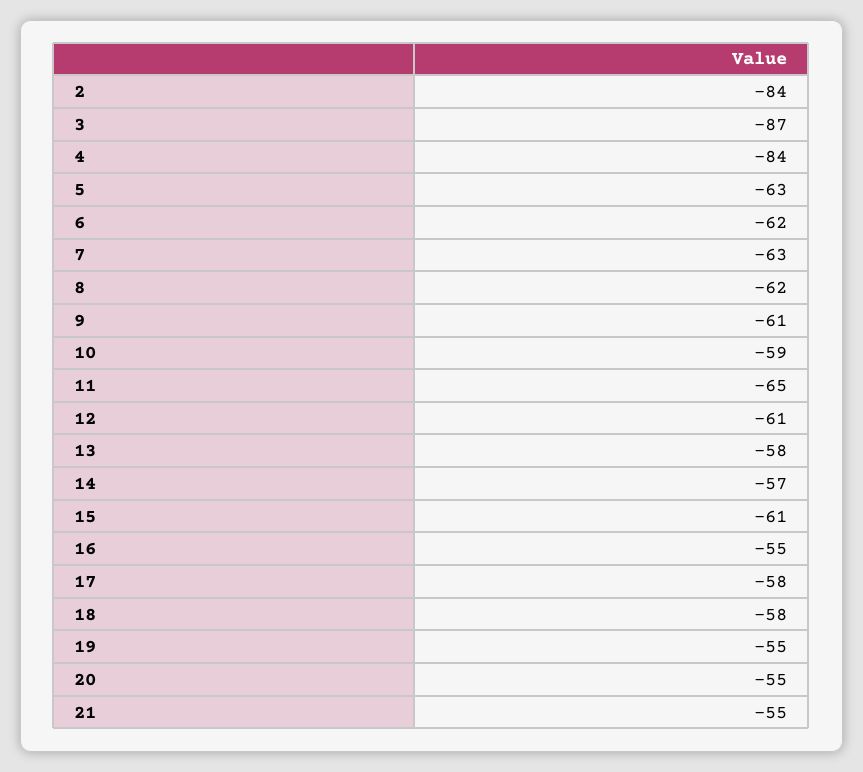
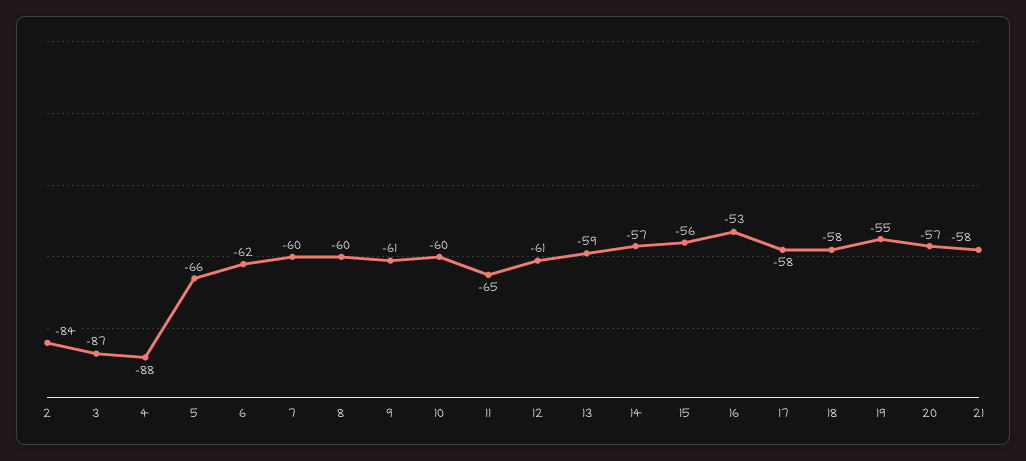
4: -84 -> -88
5: -63 -> -66
7: -63 -> -60
8: -62 -> -60
10: -59 -> -60
13: -58 -> -59
15: -61 -> -56
16: -55 -> -53
20: -55 -> -57
21: -55 -> -58

